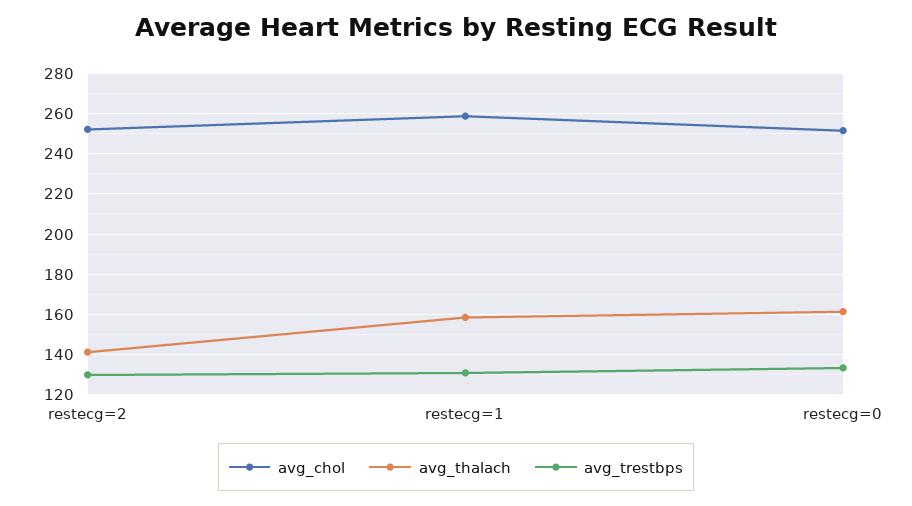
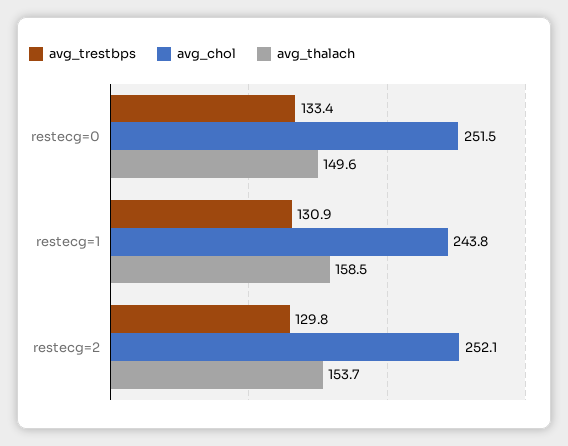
avg_thalach, restecg=2: 140 -> 153.7
avg_chol, restecg=1: 260 -> 243.8
avg_thalach, restecg=0: 160 -> 149.6

